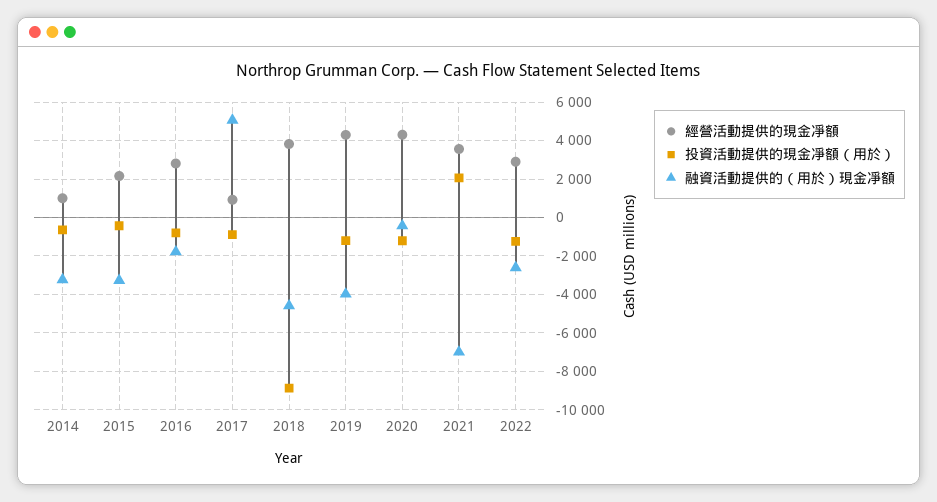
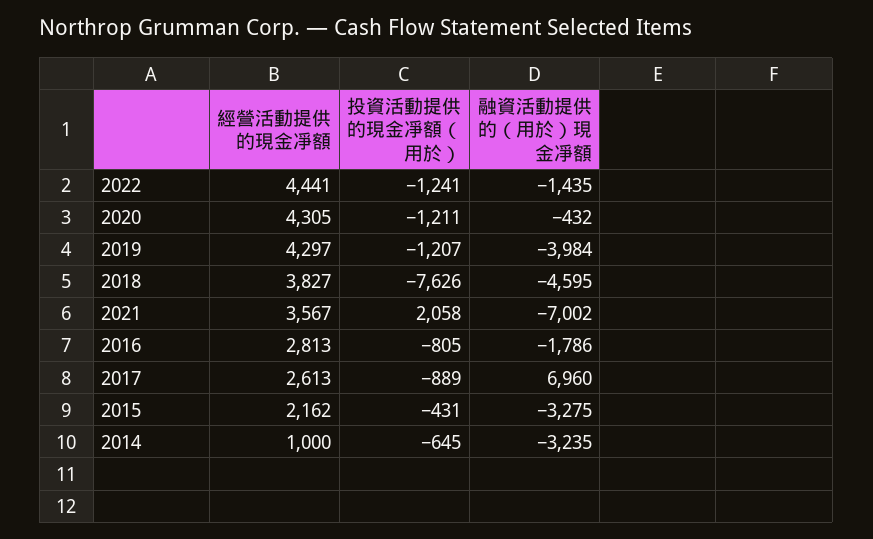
經營活動提供的現金凈額, 2017: 1000 -> 2613
融資活動提供的（用於）現金凈額, 2017: 5000 -> 6960
投資活動提供的現金凈額（用於）, 2018: -9000 -> -7626
經營活動提供的現金凈額, 2022: 3000 -> 4441
融資活動提供的（用於）現金凈額, 2022: -2500 -> -1435

